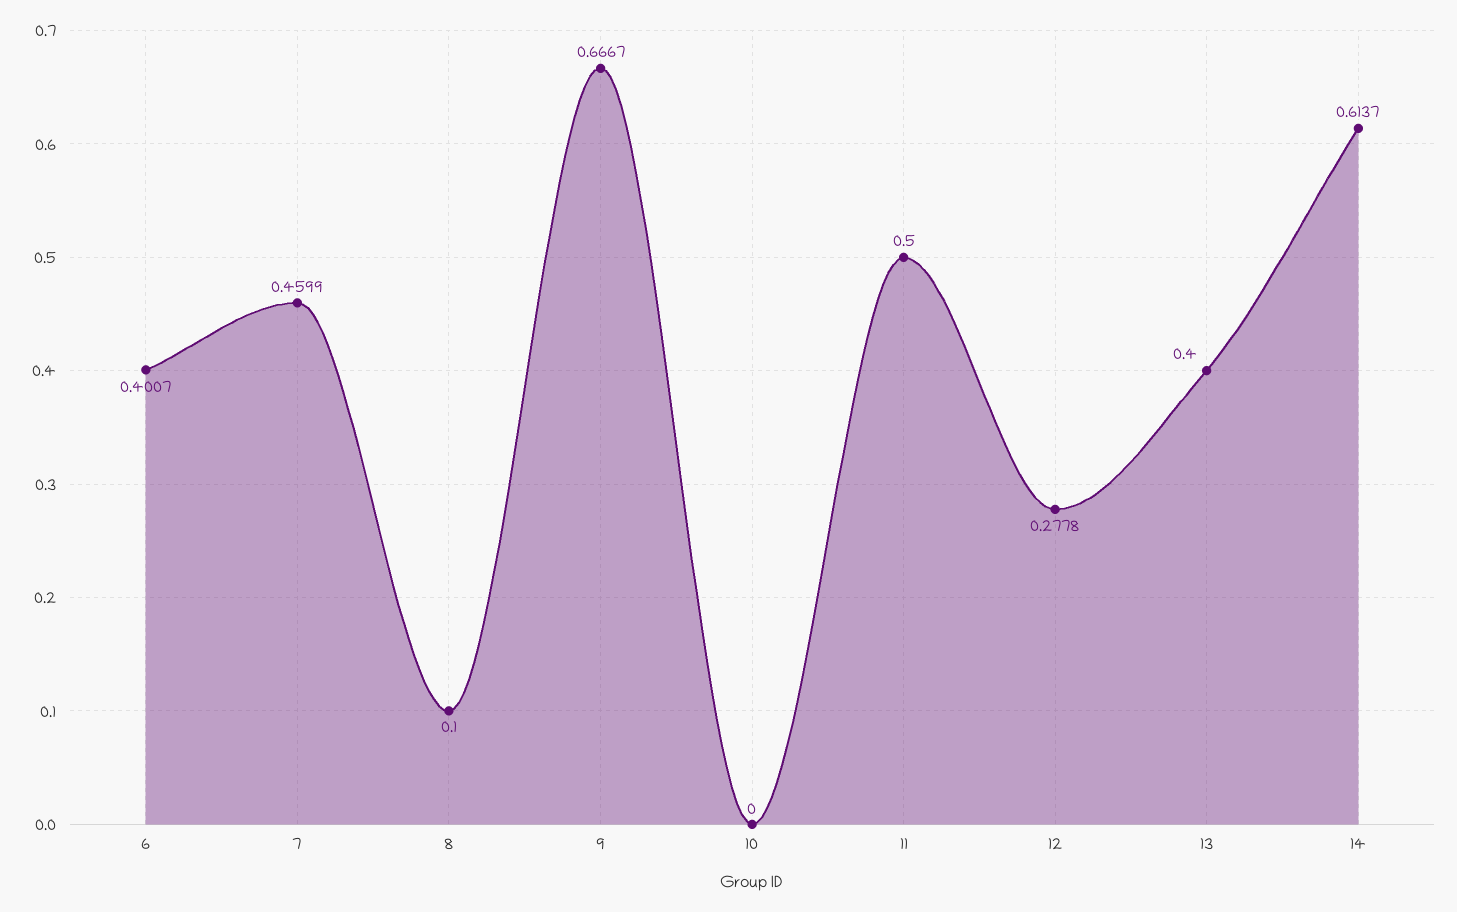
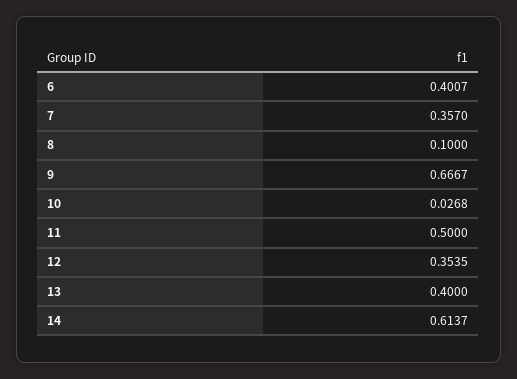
7: 0.4599 -> 0.357
10: 0 -> 0.0268
12: 0.2778 -> 0.3535

